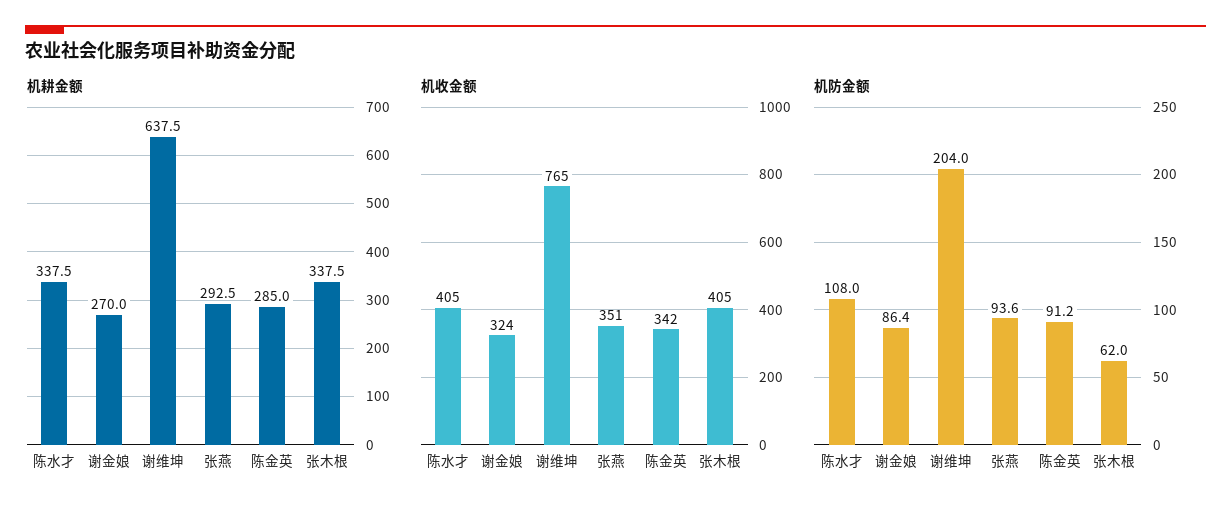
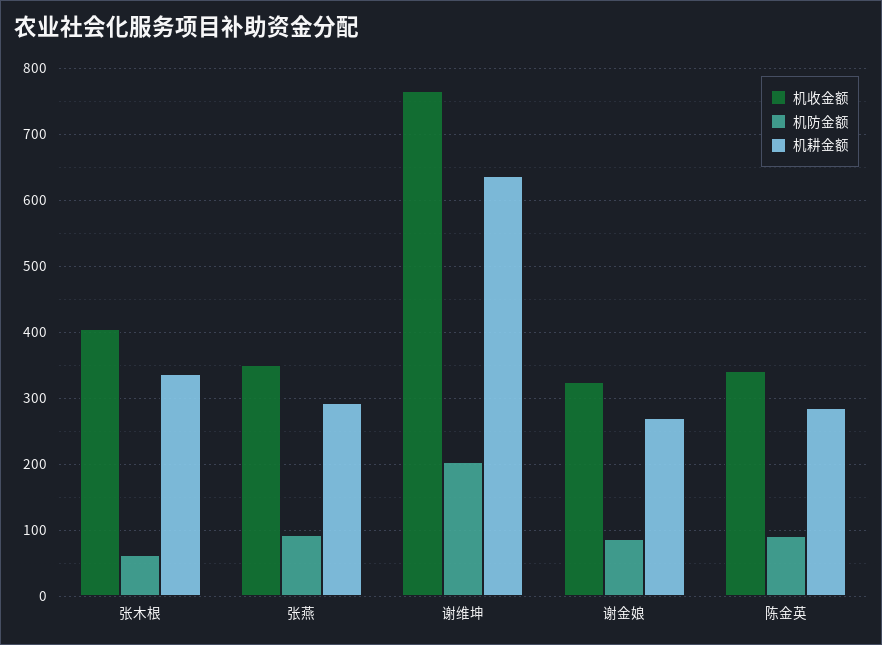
机耕金额, 陈水才: 337.5 -> none
机收金额, 陈水才: 405 -> none
机防金额, 陈水才: 108 -> none

